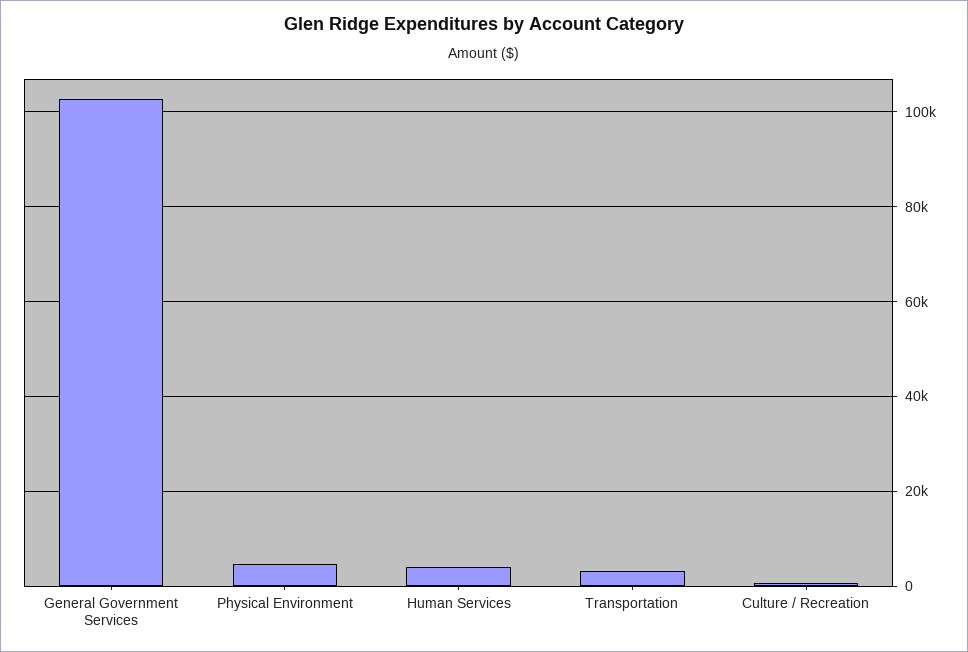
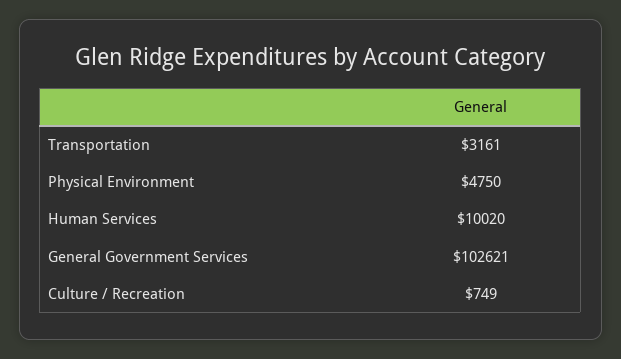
Human Services: 4000 -> 10020

